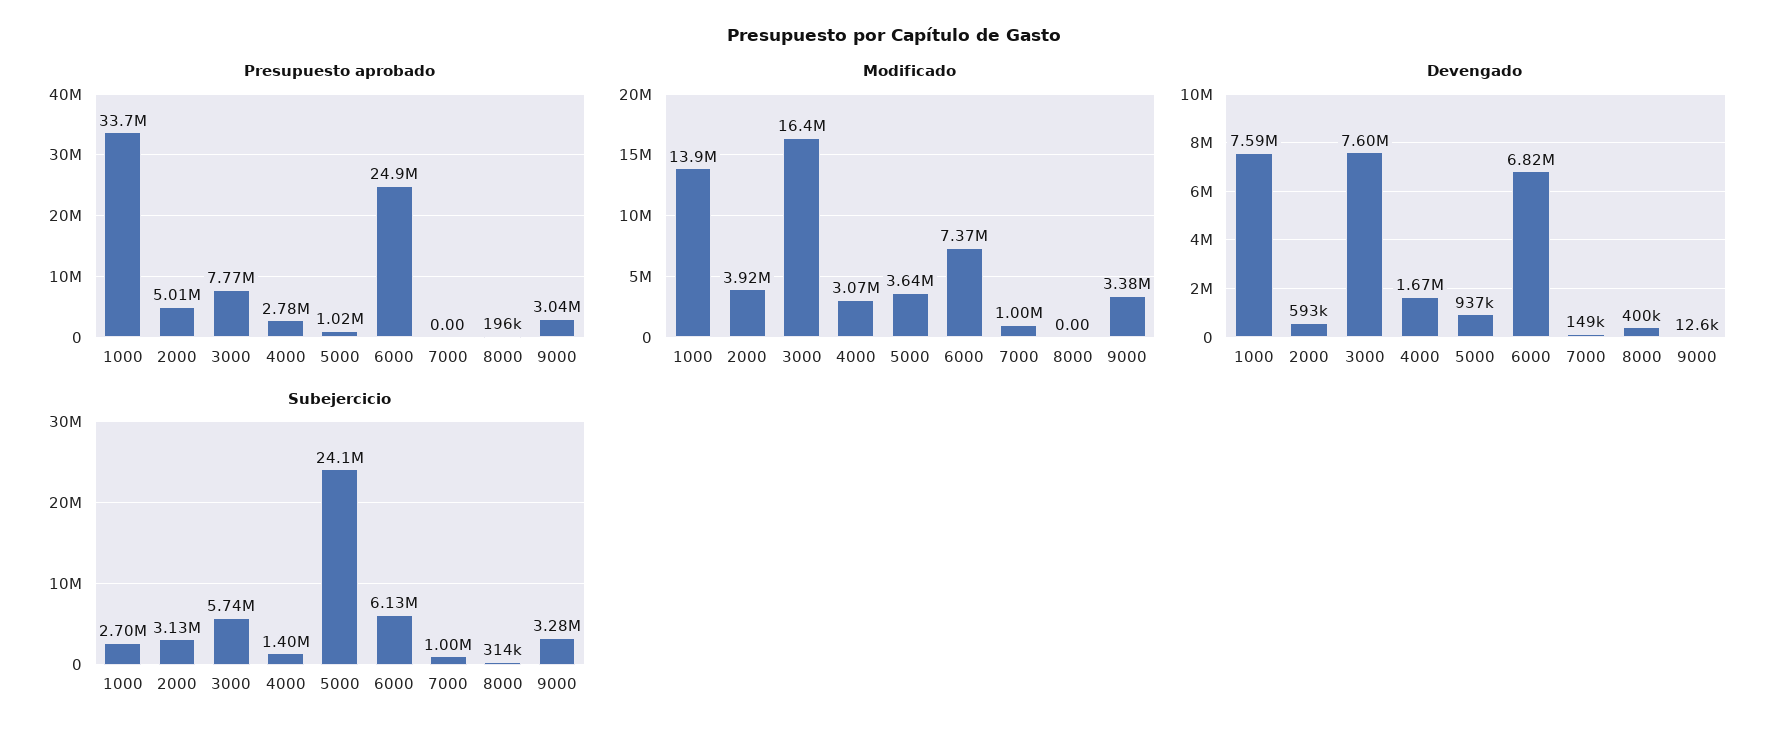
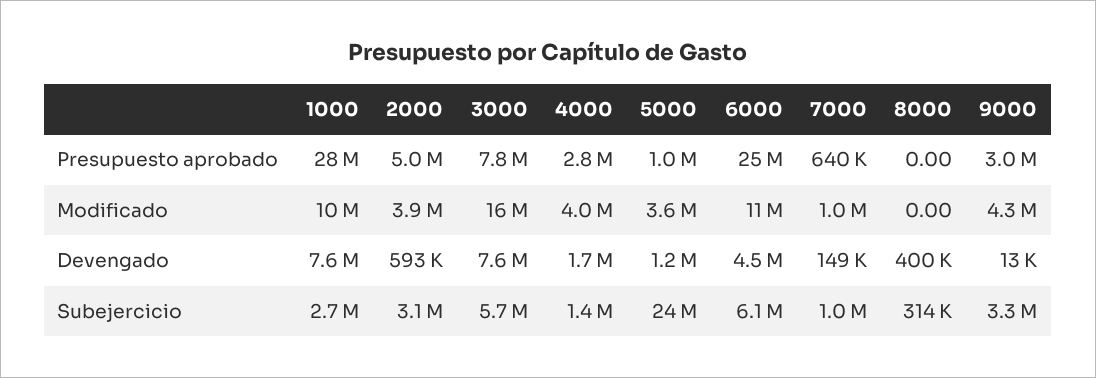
Presupuesto aprobado, 1000: 33700000 -> 28000000
Presupuesto aprobado, 7000: 0 -> 640000
Presupuesto aprobado, 8000: 196000 -> 0
Modificado, 1000: 13900000 -> 10000000
Modificado, 4000: 3070000 -> 4000000
Modificado, 6000: 7370000 -> 11000000
Modificado, 9000: 3380000 -> 4300000
Devengado, 5000: 937000 -> 1200000
Devengado, 6000: 6820000 -> 4500000

